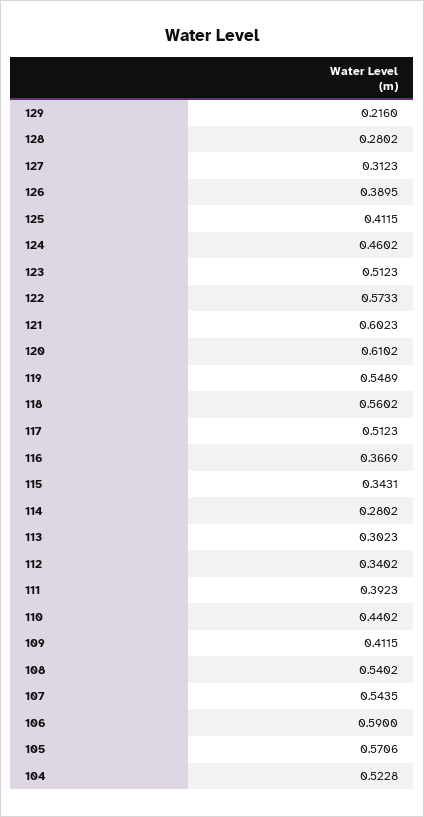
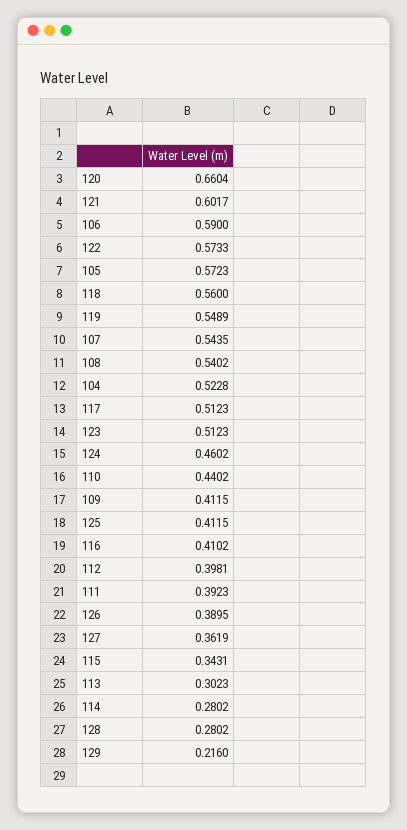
127: 0.3123 -> 0.3619
121: 0.6023 -> 0.6017
120: 0.6102 -> 0.6604
118: 0.5602 -> 0.56
116: 0.3669 -> 0.4102
112: 0.3402 -> 0.3981
105: 0.5706 -> 0.5723

